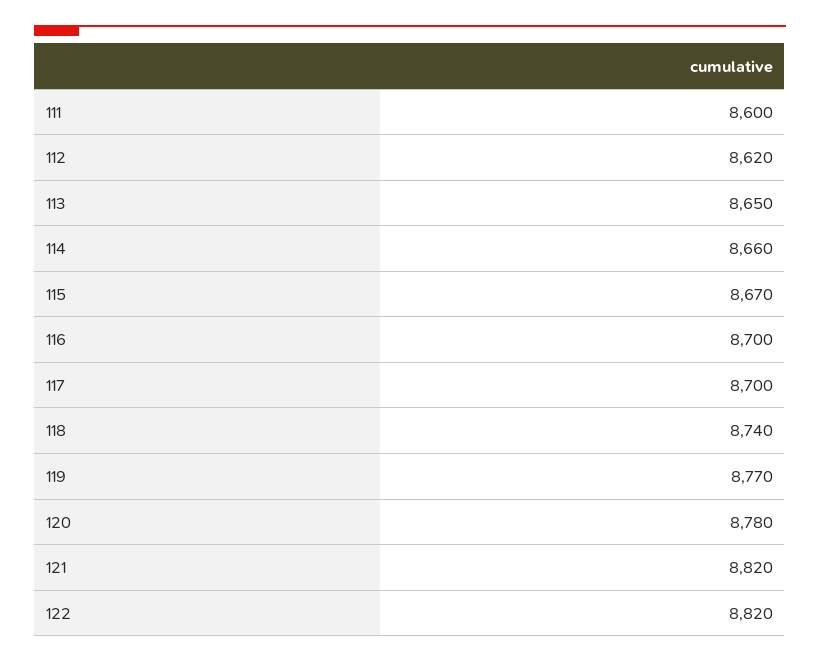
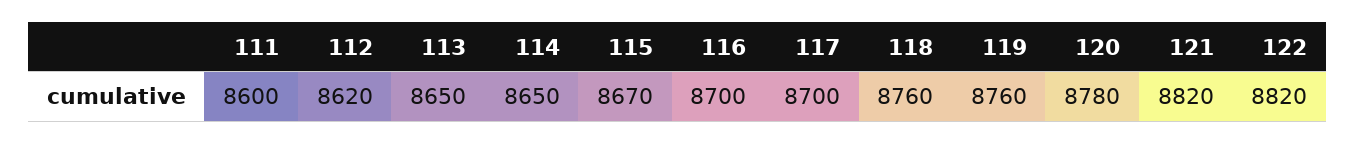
114: 8660 -> 8650
118: 8740 -> 8760
119: 8770 -> 8760

